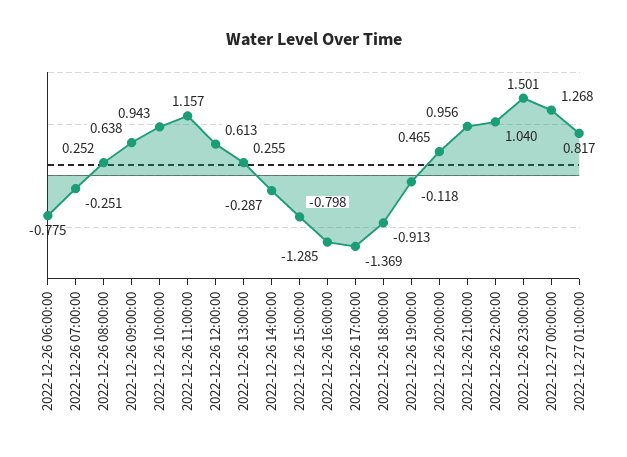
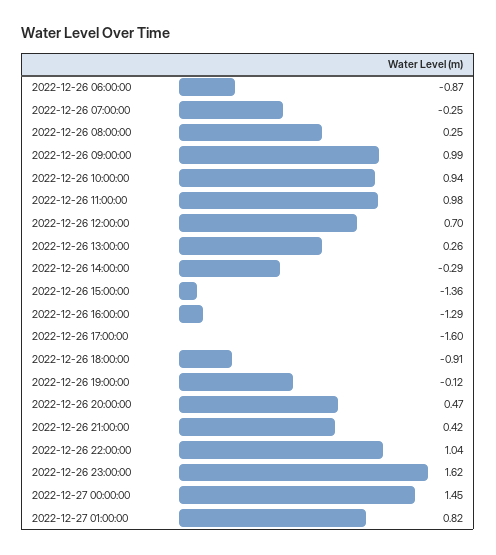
2022-12-26 06:00:00: -0.775 -> -0.87
2022-12-26 09:00:00: 0.638 -> 0.99
2022-12-26 11:00:00: 1.157 -> 0.98
2022-12-26 12:00:00: 0.613 -> 0.7
2022-12-26 15:00:00: -0.798 -> -1.36
2022-12-26 17:00:00: -1.369 -> -1.6
2022-12-26 21:00:00: 0.956 -> 0.42
2022-12-26 23:00:00: 1.501 -> 1.62
2022-12-27 00:00:00: 1.268 -> 1.45

